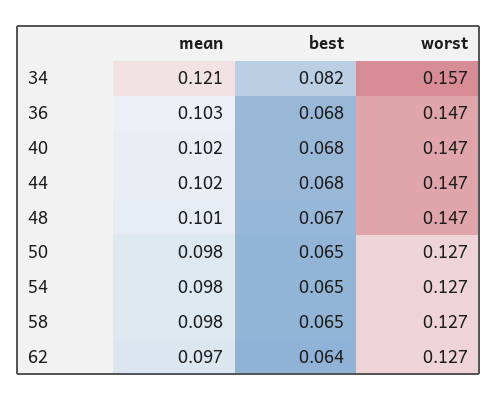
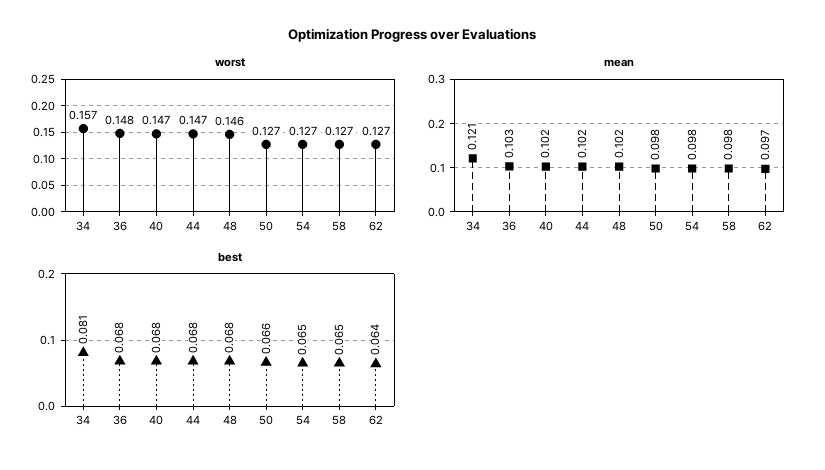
best, 34: 0.082 -> 0.081
worst, 36: 0.147 -> 0.148
mean, 48: 0.101 -> 0.102
best, 48: 0.067 -> 0.068
worst, 48: 0.147 -> 0.146
best, 50: 0.065 -> 0.066

